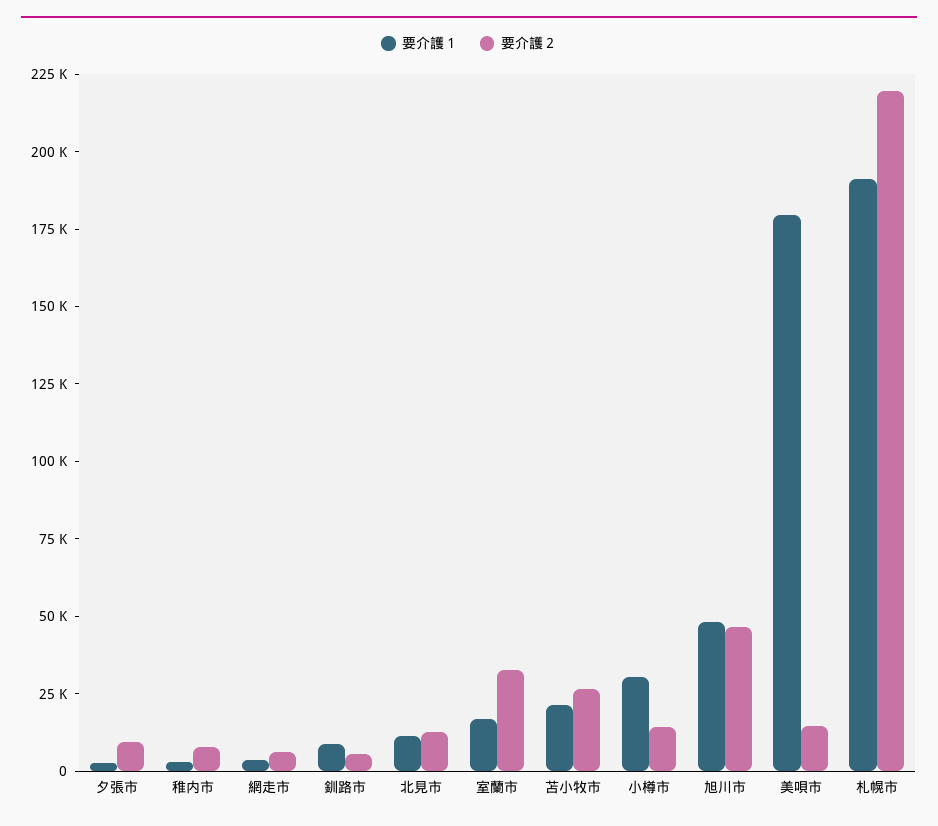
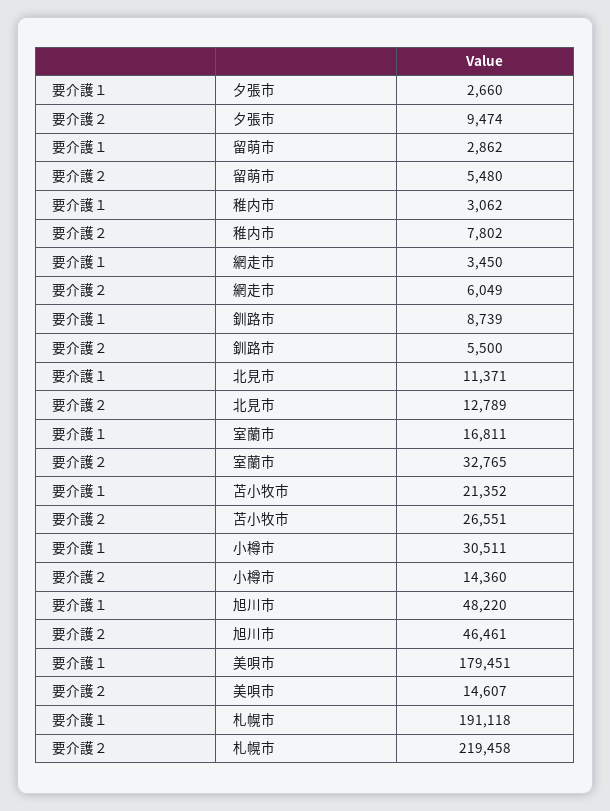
要介護１, 留萌市: none -> 2862
要介護２, 留萌市: none -> 5480

